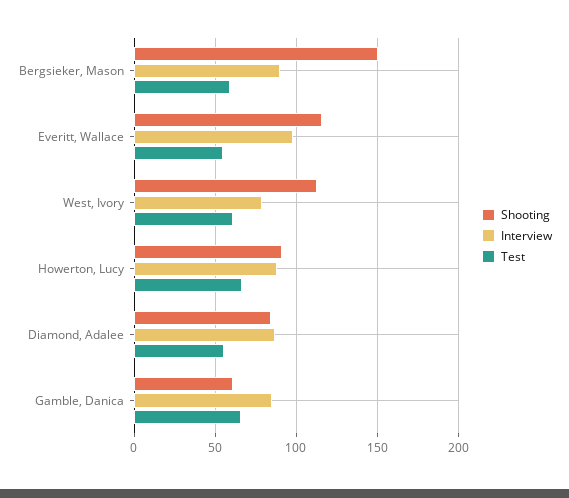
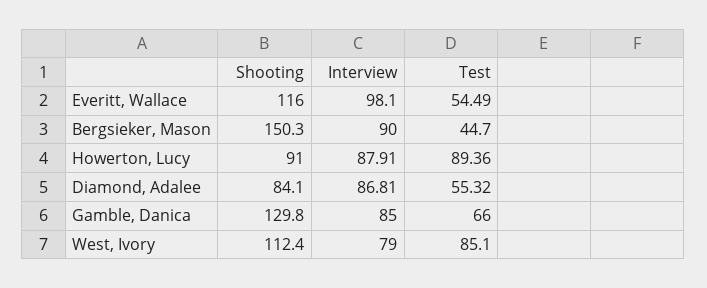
Test, Bergsieker, Mason: 60 -> 44.7
Test, West, Ivory: 60 -> 85.1
Test, Howerton, Lucy: 65 -> 89.36
Shooting, Gamble, Danica: 60 -> 129.8

